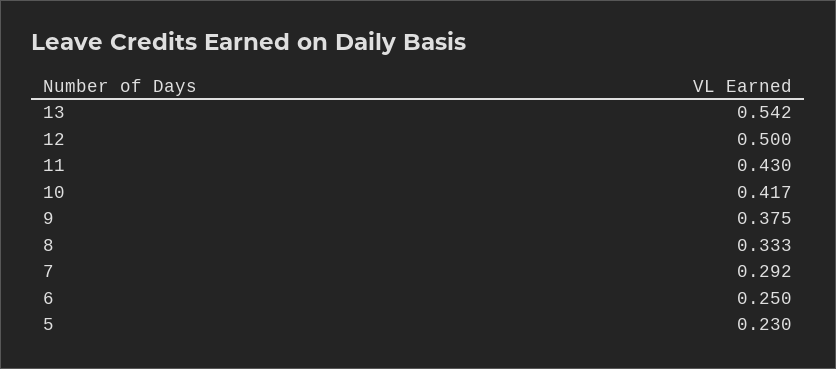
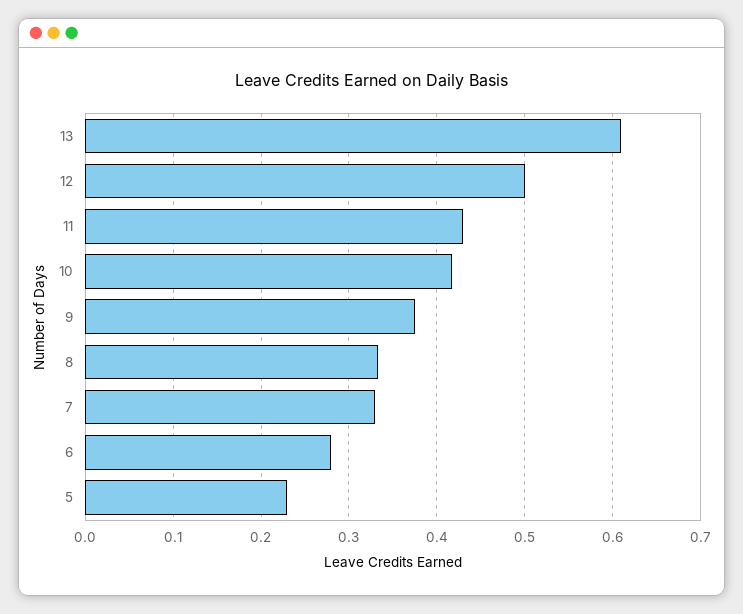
13: 0.542 -> 0.61
7: 0.292 -> 0.33
6: 0.25 -> 0.28

